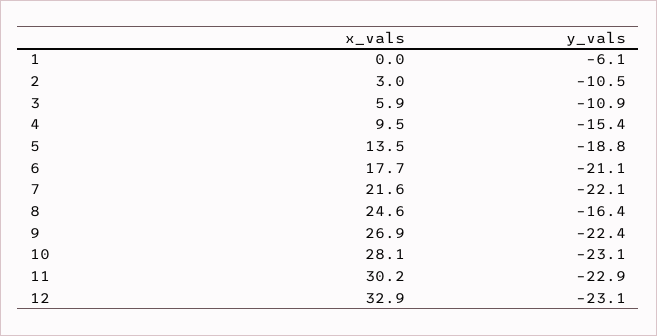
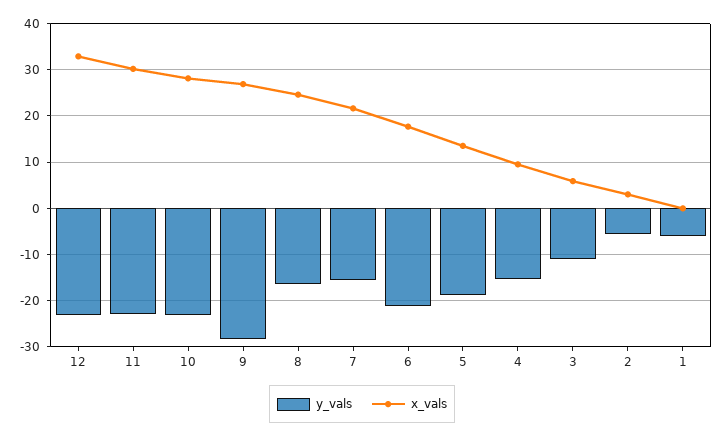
y_vals, 2: -10.5 -> -6
y_vals, 7: -22.1 -> -16
y_vals, 9: -22.4 -> -28

